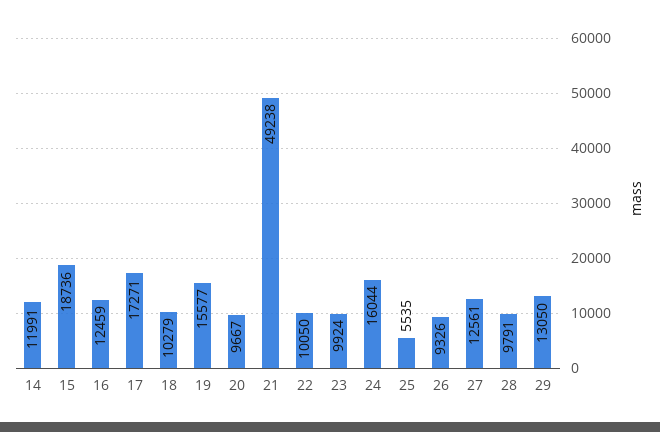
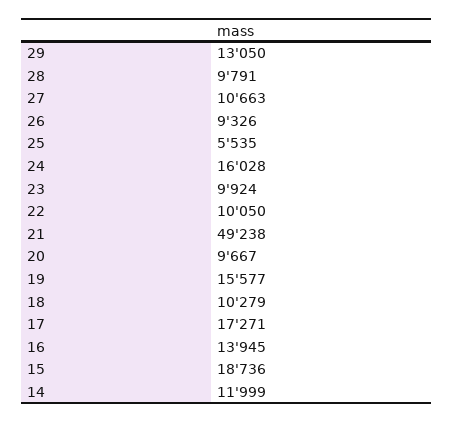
14: 11991 -> 11999
16: 12459 -> 13945
24: 16044 -> 16028
27: 12561 -> 10663

